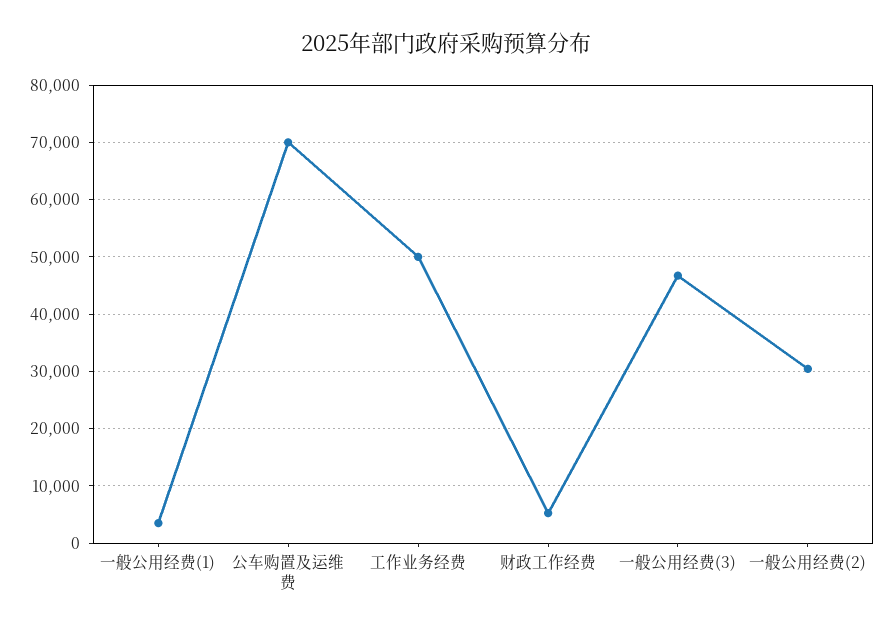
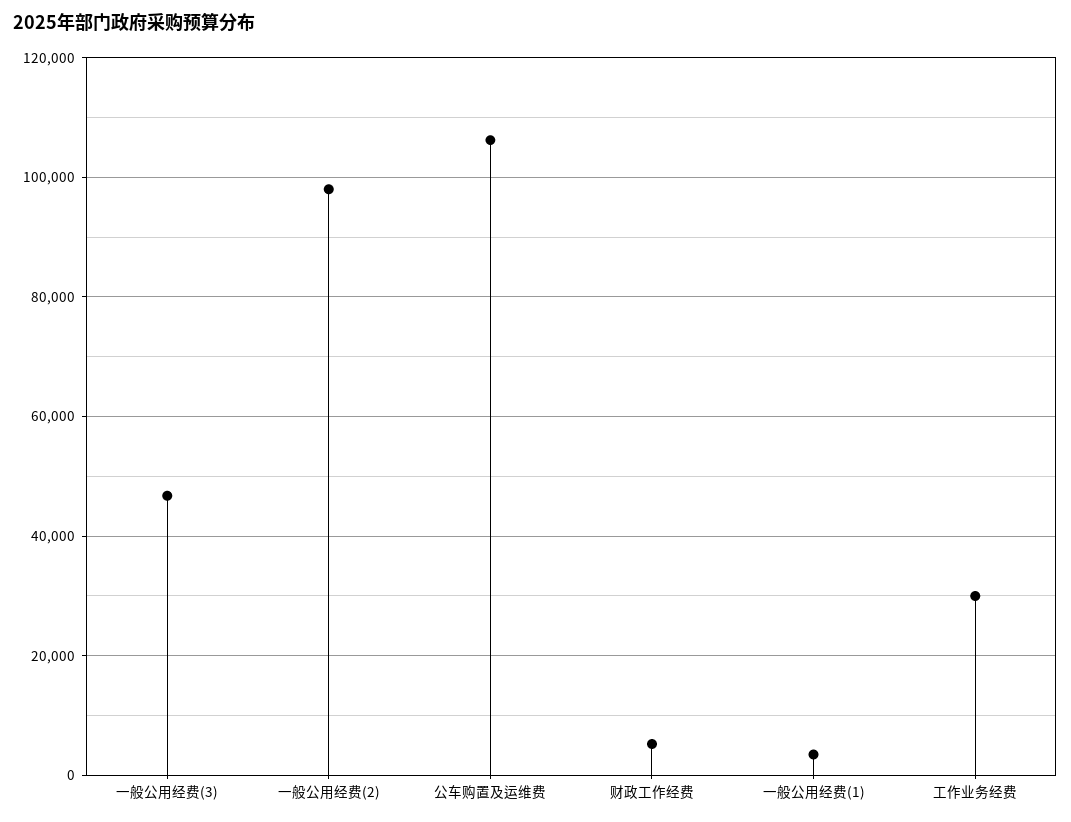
公车购置及运维费: 70000 -> 106000
工作业务经费: 50000 -> 30000
一般公用经费(2): 30000 -> 98000

